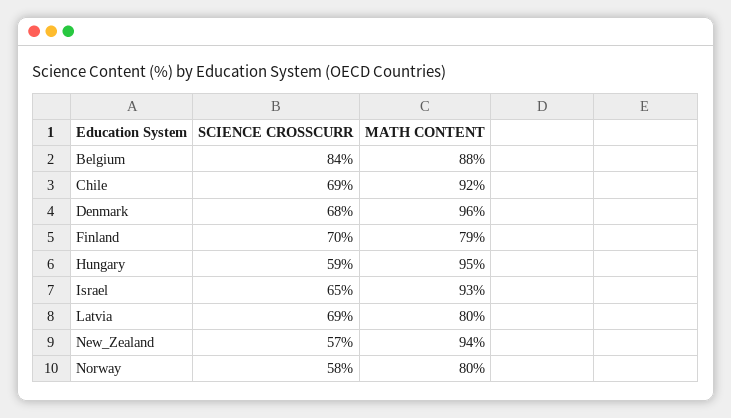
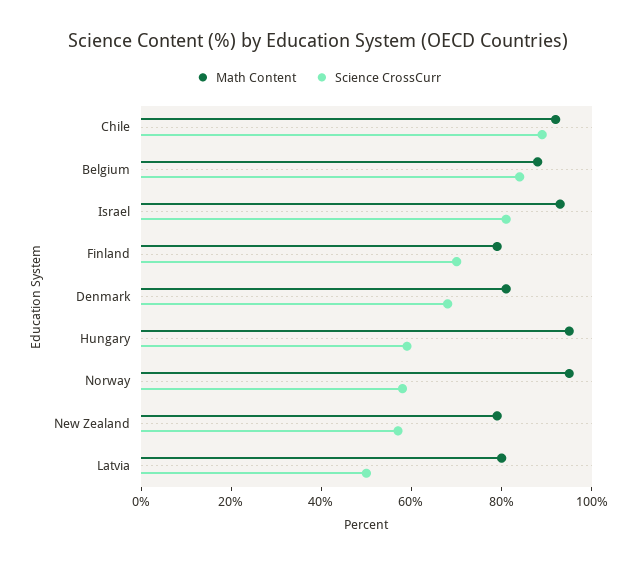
SCIENCE CROSSCURR, Chile: 69 -> 90
MATH CONTENT, Denmark: 96 -> 80
SCIENCE CROSSCURR, Israel: 65 -> 80
SCIENCE CROSSCURR, Latvia: 69 -> 50
MATH CONTENT, New_Zealand: 94 -> 80
MATH CONTENT, Norway: 80 -> 95

